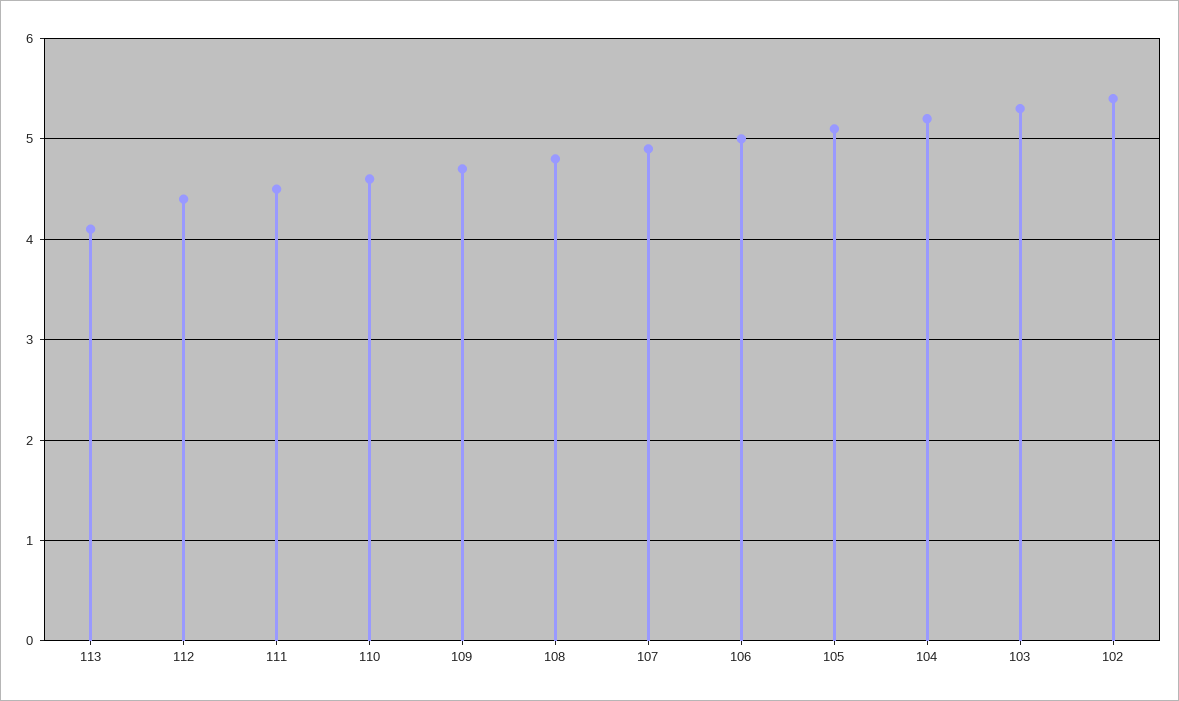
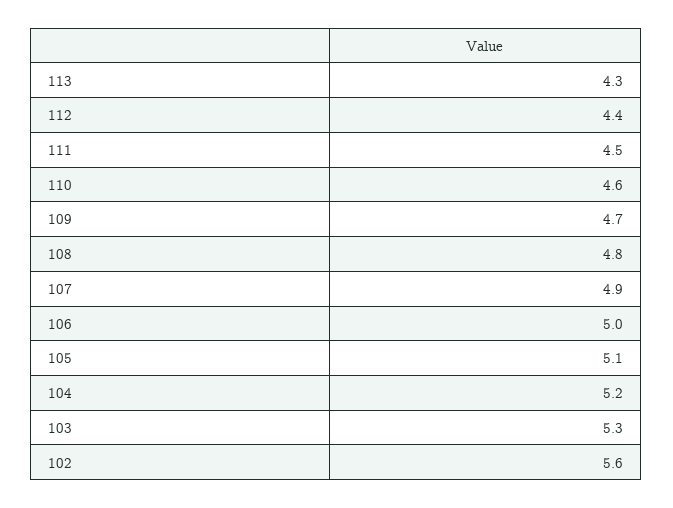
113: 4.1 -> 4.3
102: 5.4 -> 5.6

